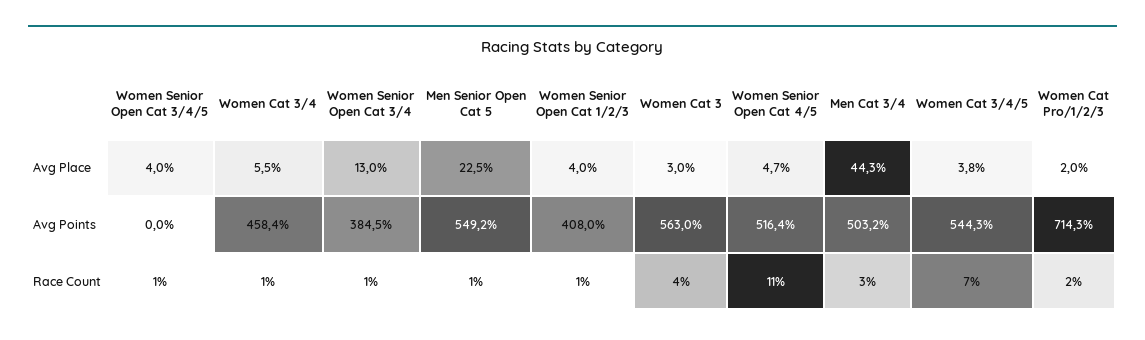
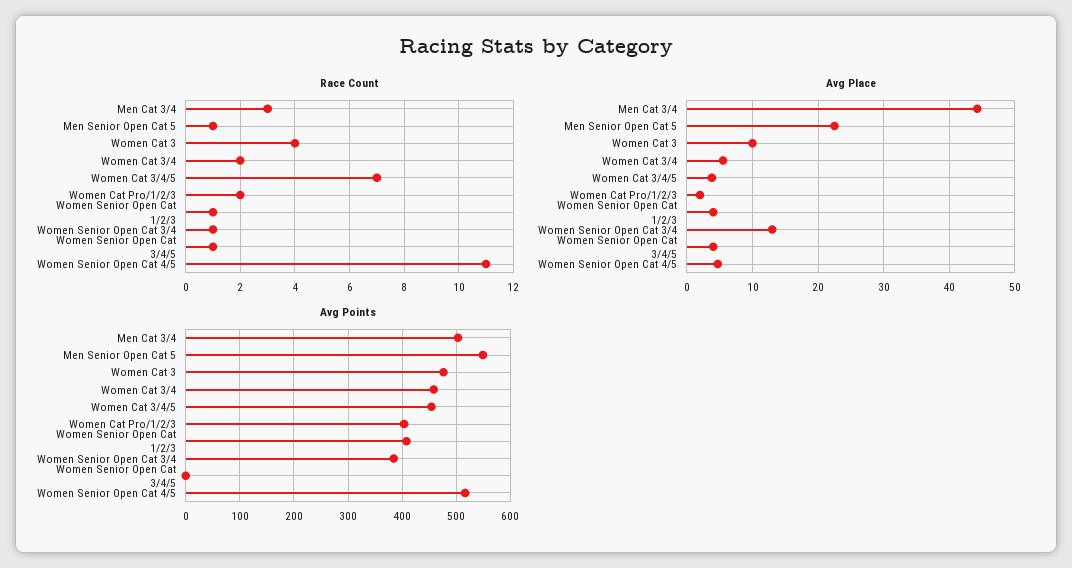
Avg Place, Women Cat 3: 3 -> 10
Avg Points, Women Cat 3: 563 -> 480
Avg Points, Women Cat 3/4/5: 544.3 -> 460
Avg Points, Women Cat Pro/1/2/3: 714.3 -> 400
Race Count, Women Cat 3/4: 1 -> 2

